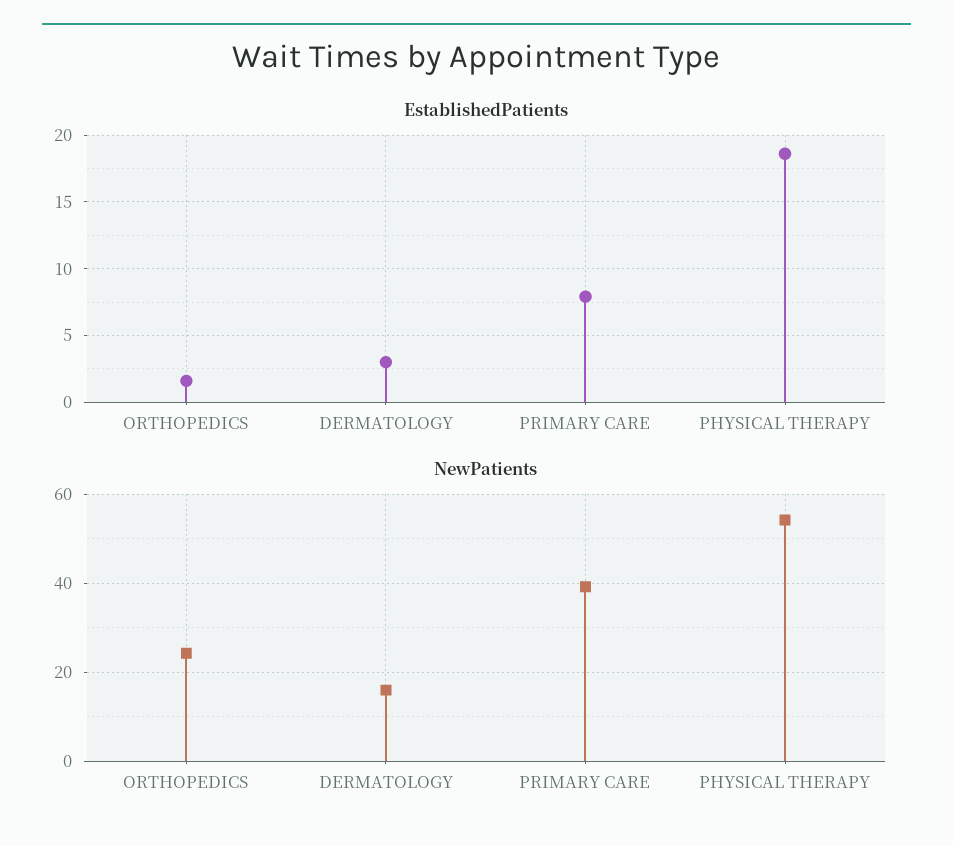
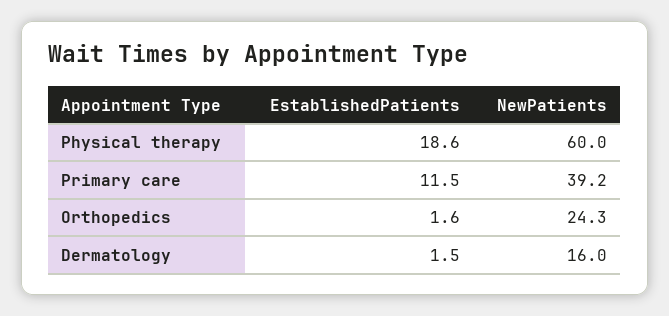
EstablishedPatients, DERMATOLOGY: 3 -> 1.5
EstablishedPatients, PRIMARY CARE: 8 -> 11.5
NewPatients, PHYSICAL THERAPY: 54 -> 60

